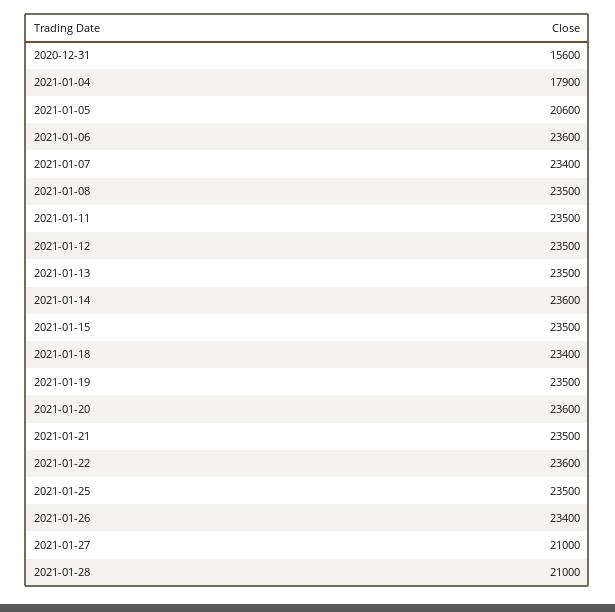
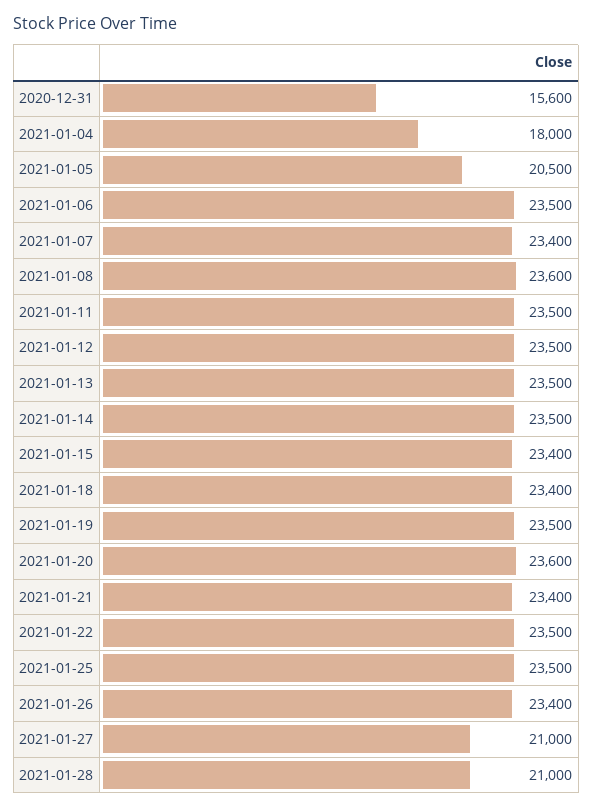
2021-01-04: 17900 -> 18000
2021-01-05: 20600 -> 20500
2021-01-06: 23600 -> 23500
2021-01-08: 23500 -> 23600
2021-01-14: 23600 -> 23500
2021-01-15: 23500 -> 23400
2021-01-21: 23500 -> 23400
2021-01-22: 23600 -> 23500

